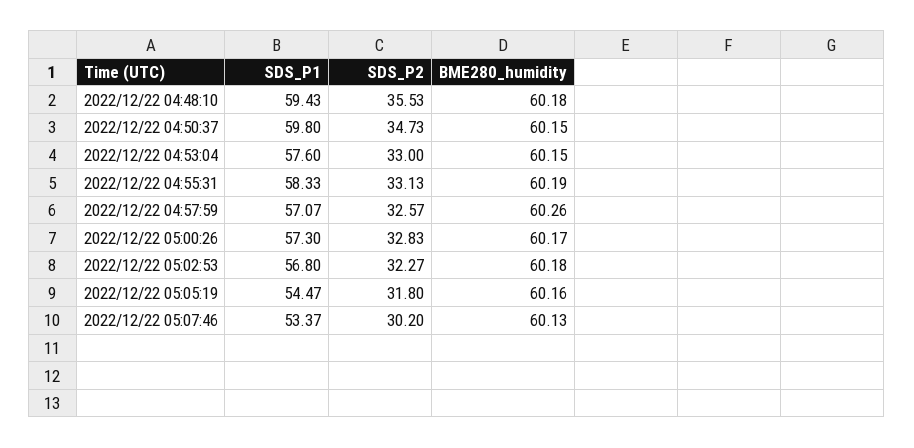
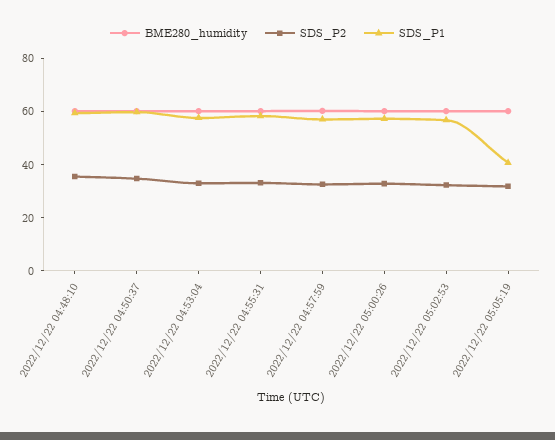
SDS_P1, 2022/12/22 05:05:19: 54.47 -> 40
SDS_P1, 2022/12/22 05:07:46: 53.37 -> none
SDS_P2, 2022/12/22 05:07:46: 30.2 -> none
BME280_humidity, 2022/12/22 05:07:46: 60.13 -> none

